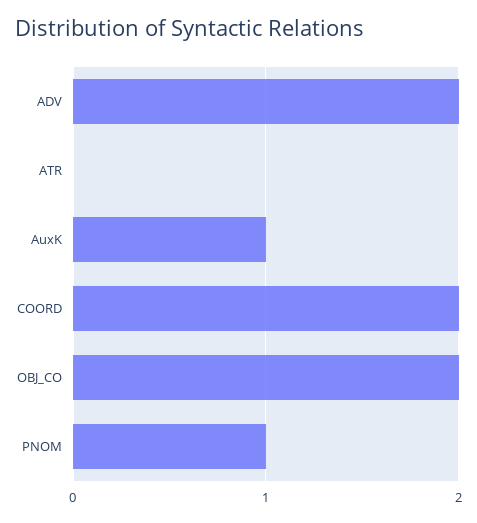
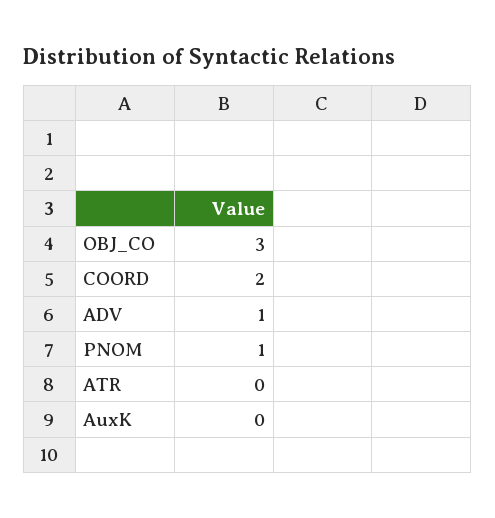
ADV: 2 -> 1
AuxK: 1 -> 0
OBJ_CO: 2 -> 3

